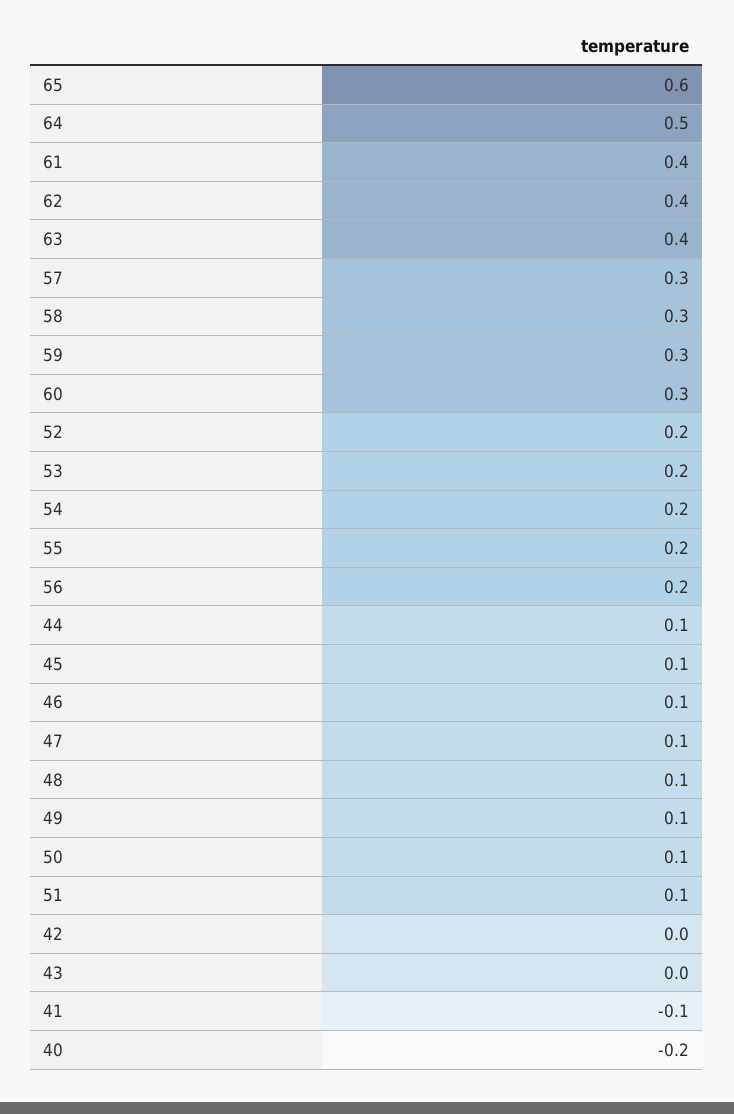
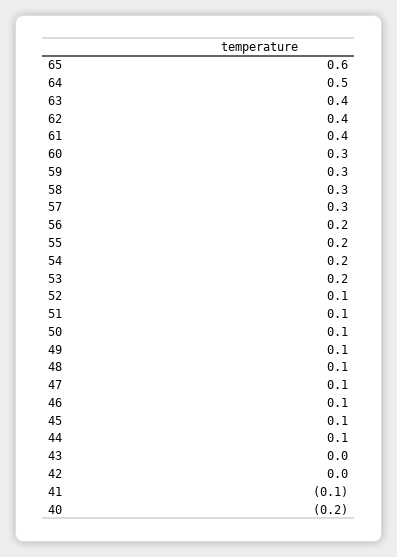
52: 0.2 -> 0.1

